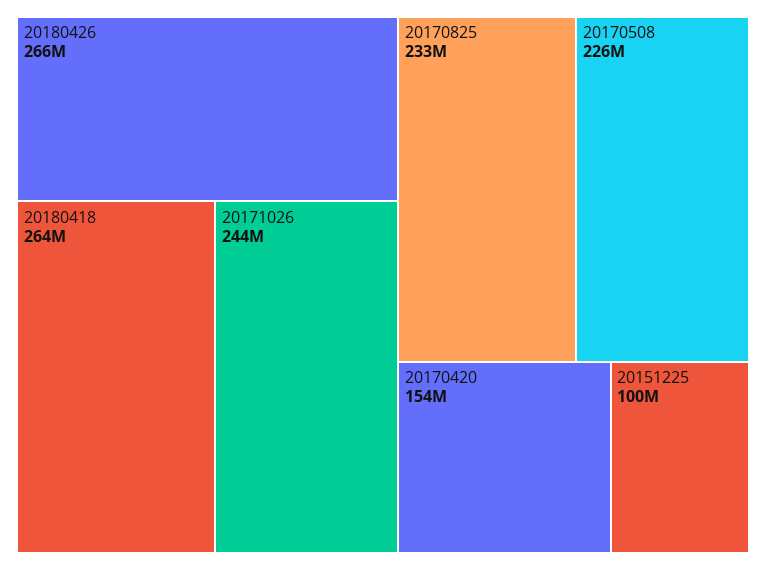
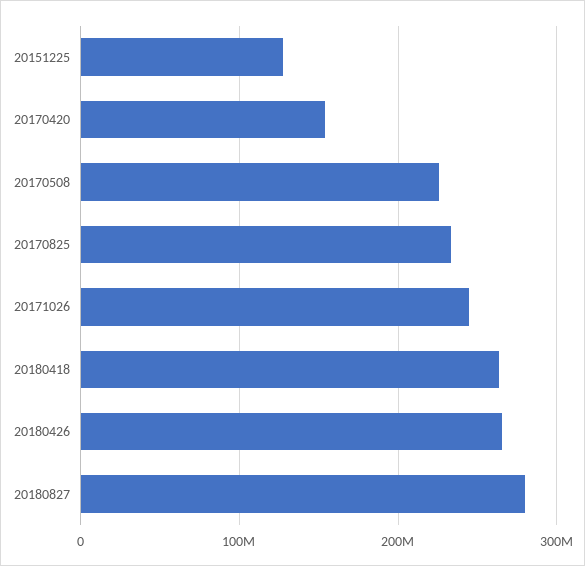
20151225: 100000000 -> 130000000
20180827: none -> 280000000

